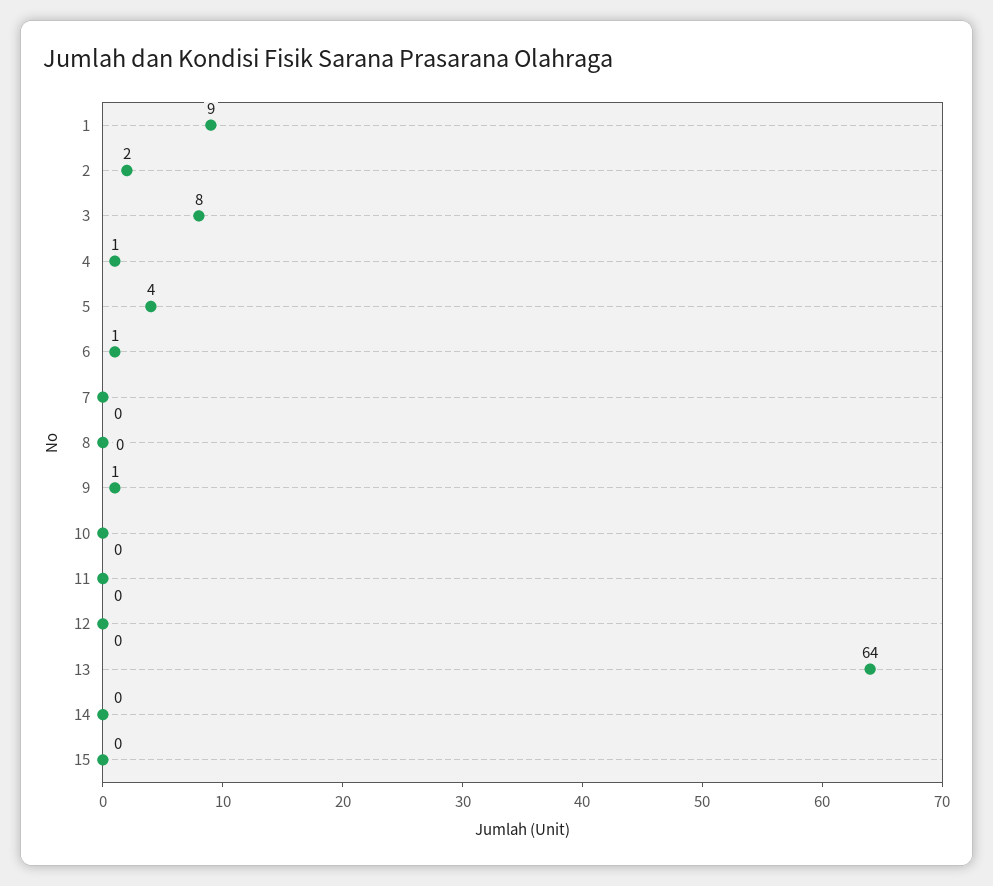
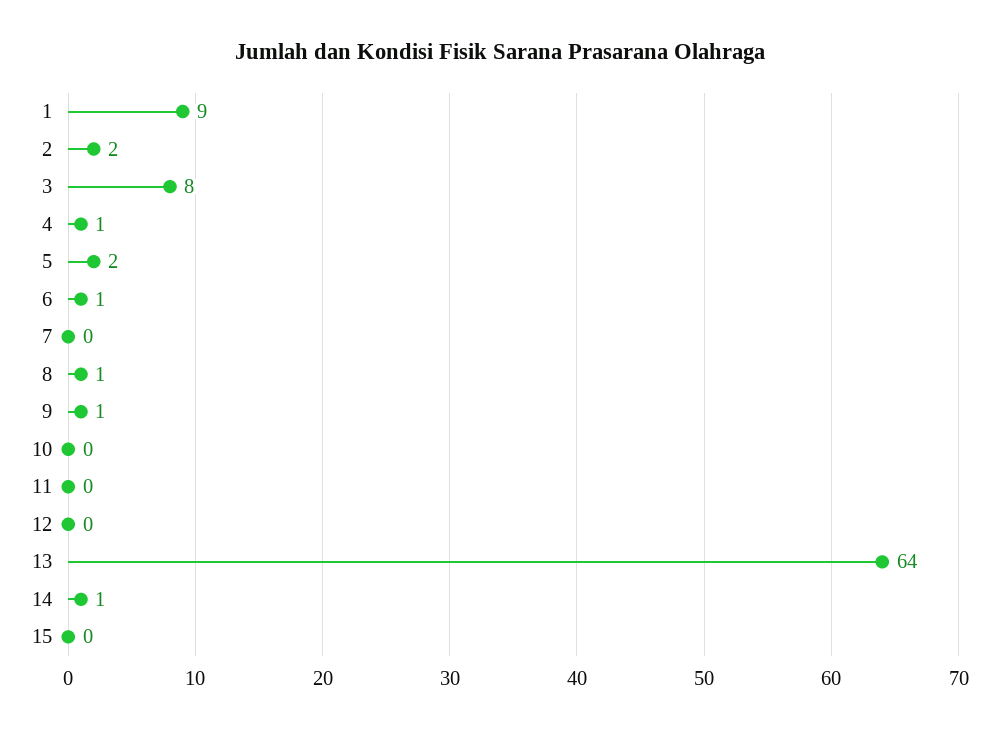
5: 4 -> 2
8: 0 -> 1
14: 0 -> 1

